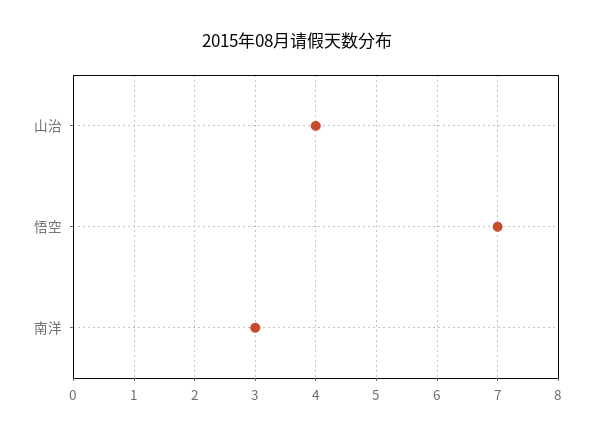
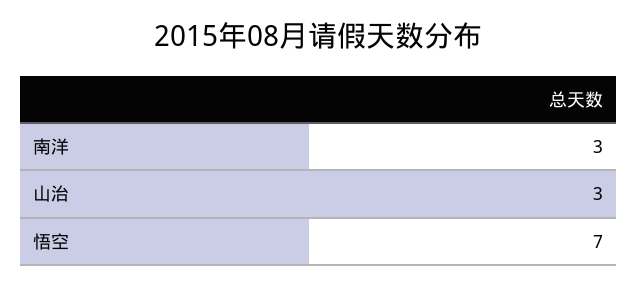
山治: 4 -> 3

